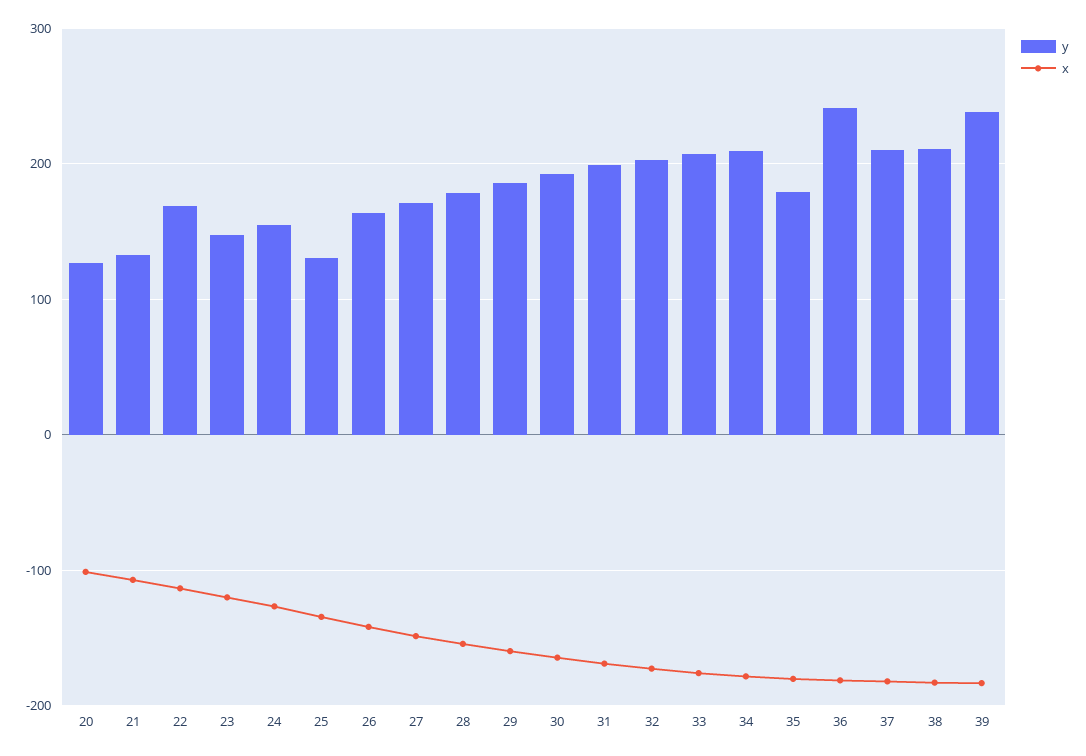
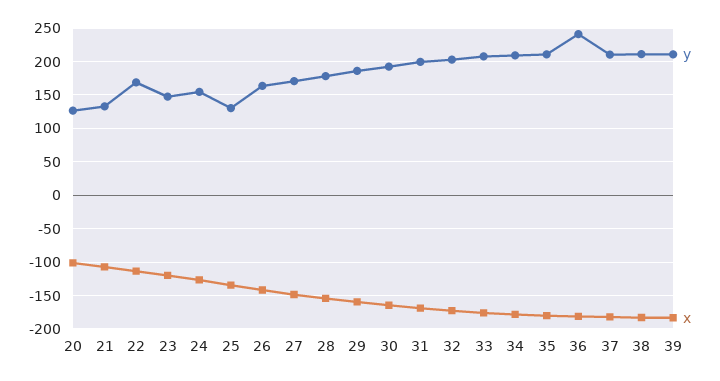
y, 35: 180 -> 210
y, 39: 240 -> 210

